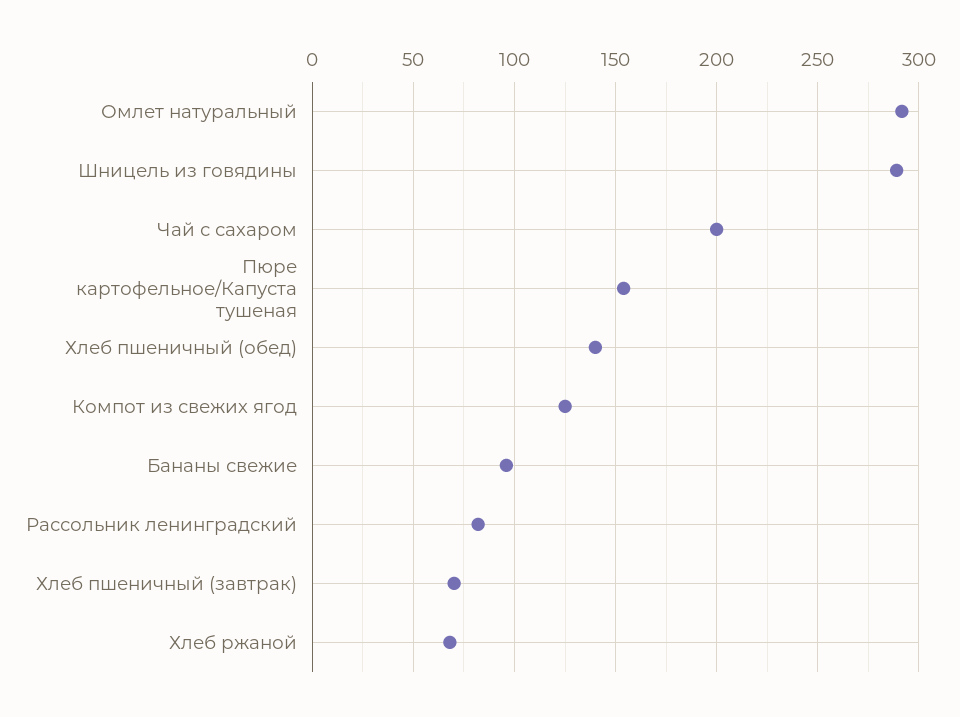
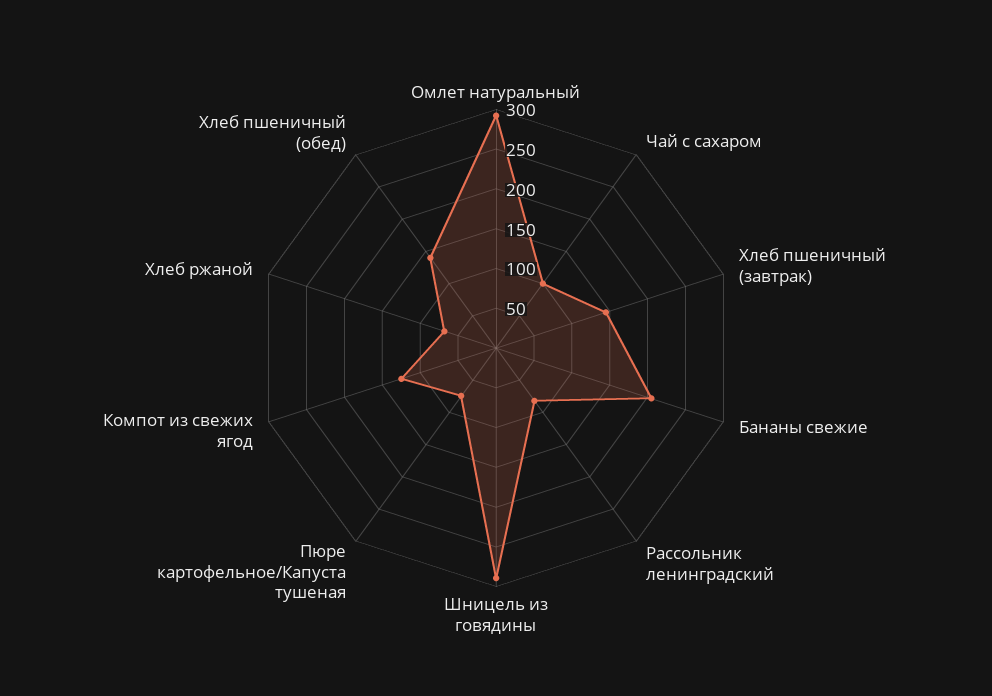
Чай с сахаром: 200 -> 100
Пюре картофельное/Капуста тушеная: 155 -> 75
Бананы свежие: 95 -> 200
Хлеб пшеничный (завтрак): 70 -> 150

